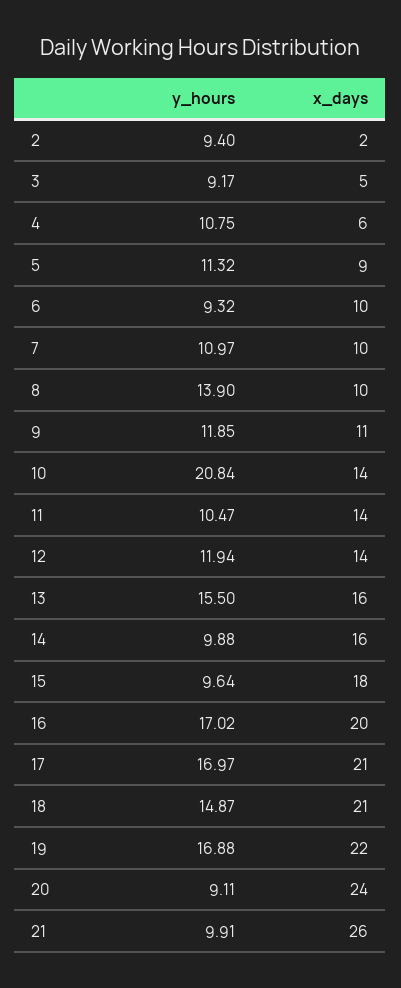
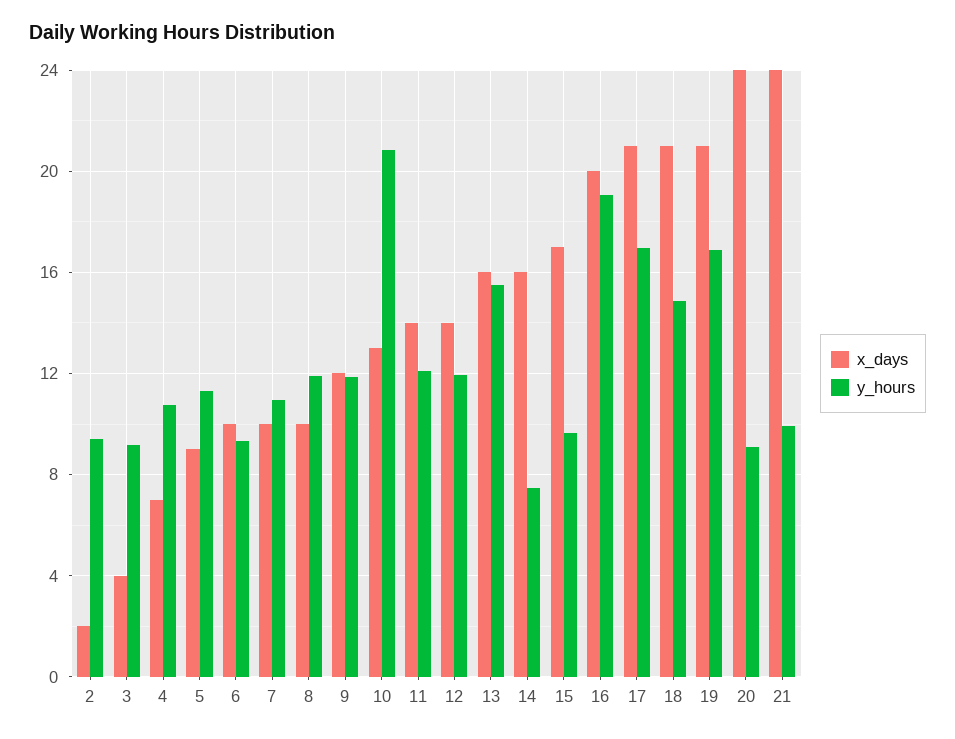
x_days, 3: 5 -> 4
x_days, 4: 6 -> 7
y_hours, 8: 13.9 -> 12
x_days, 9: 11 -> 12
x_days, 10: 14 -> 13
y_hours, 11: 10.47 -> 12
y_hours, 14: 9.88 -> 7.5
x_days, 15: 18 -> 17
y_hours, 16: 17.02 -> 19
x_days, 19: 22 -> 21
x_days, 21: 26 -> 24

